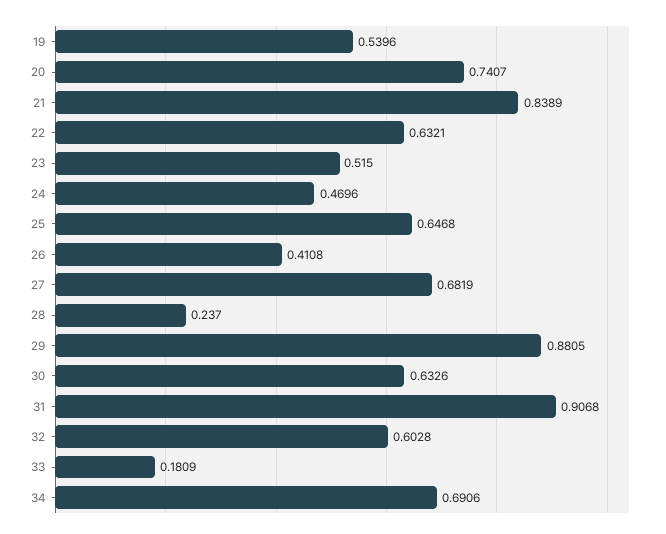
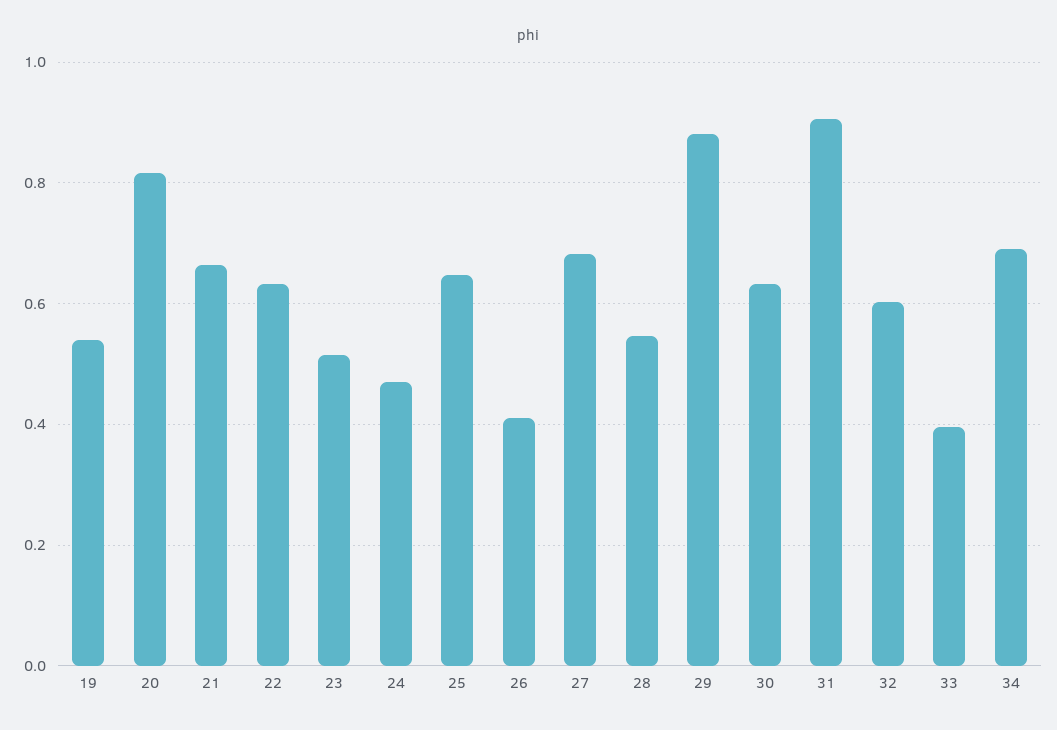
20: 0.7407 -> 0.82
21: 0.8389 -> 0.66
28: 0.237 -> 0.54
33: 0.1809 -> 0.4

